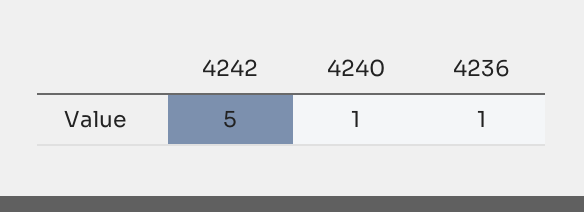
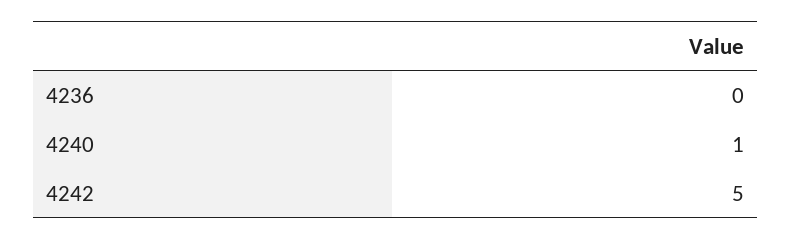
4236: 1 -> 0

